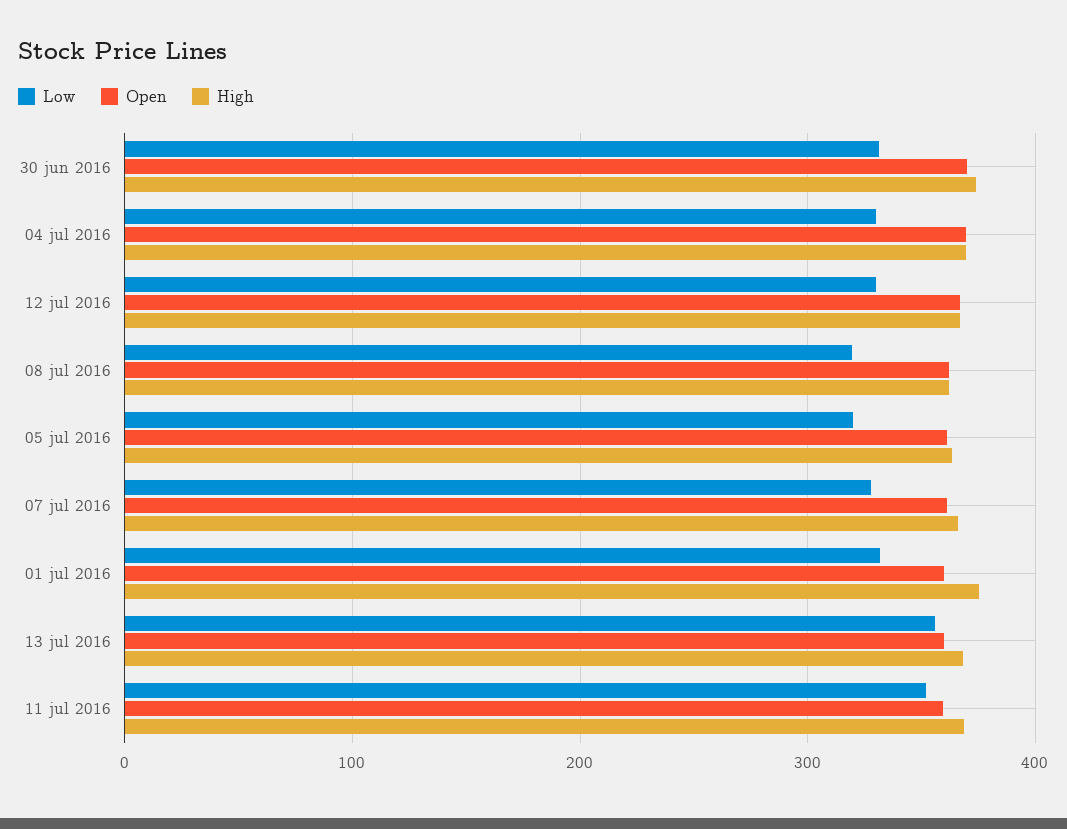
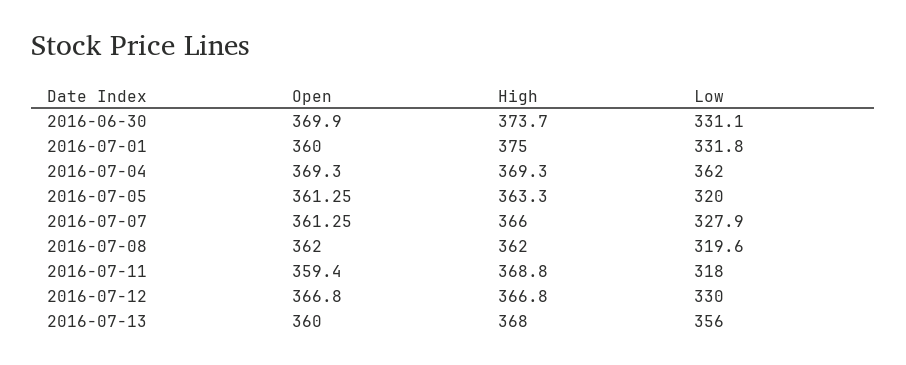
Low, 04 jul 2016: 330 -> 362
Low, 11 jul 2016: 350 -> 318

